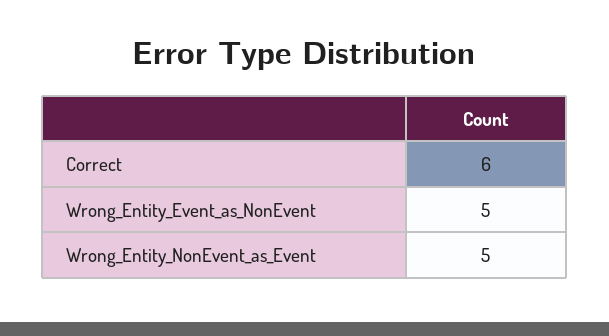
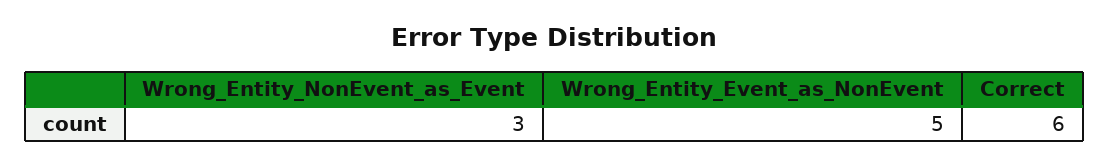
Wrong_Entity_NonEvent_as_Event: 5 -> 3

